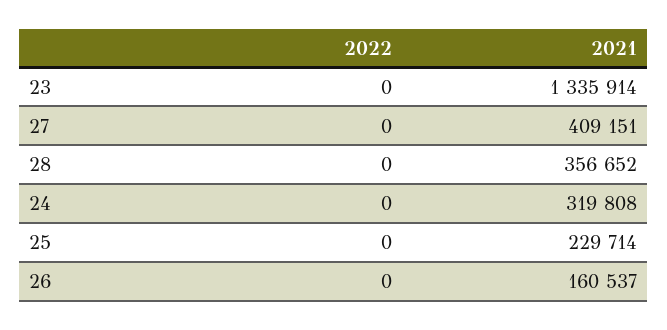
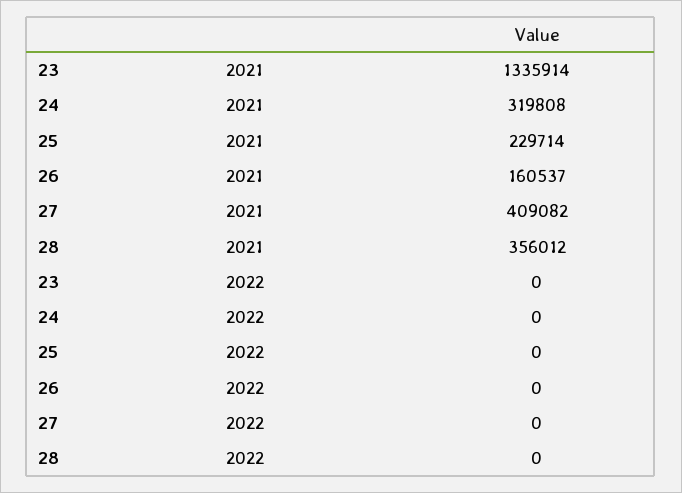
2021, 27: 409151 -> 409082
2021, 28: 356652 -> 356012

